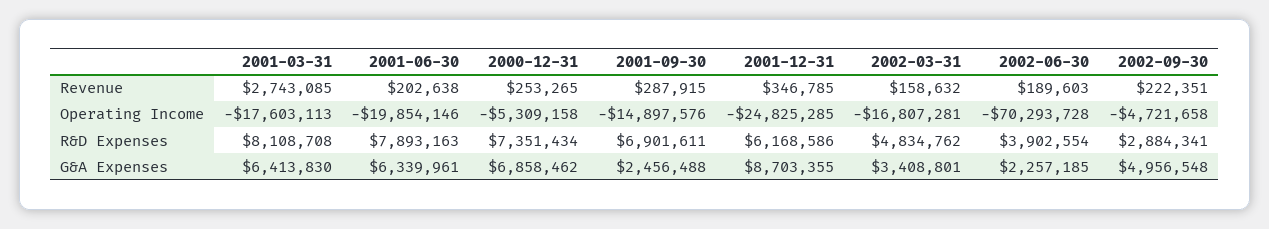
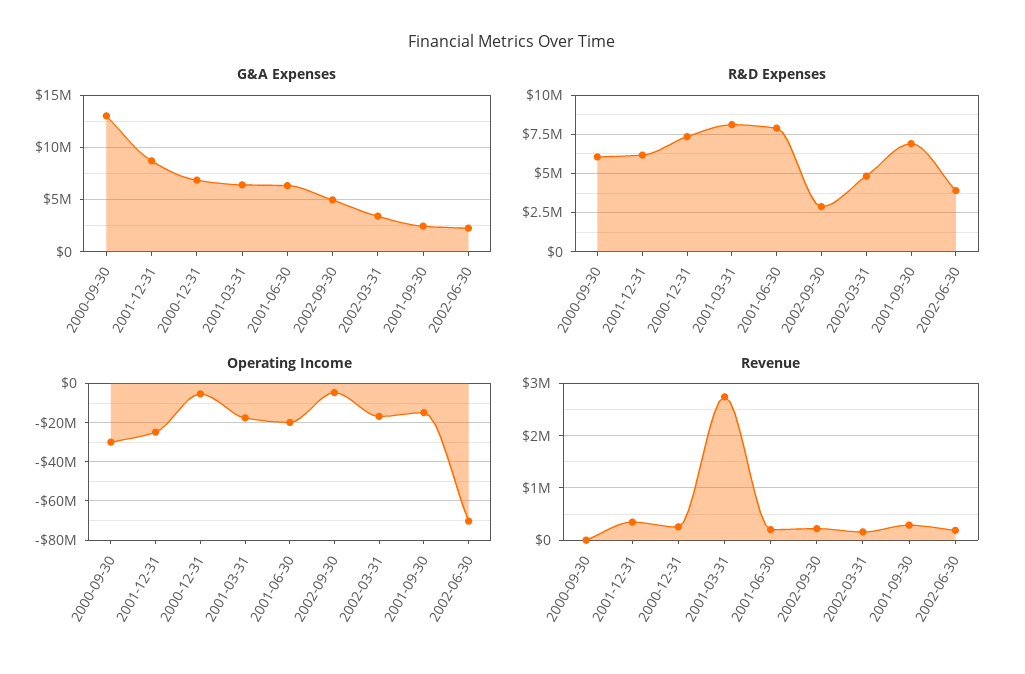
G&A Expenses, 2000-09-30: none -> 13000000
R&D Expenses, 2000-09-30: none -> 6000000
Operating Income, 2000-09-30: none -> -30000000
Revenue, 2000-09-30: none -> 0

